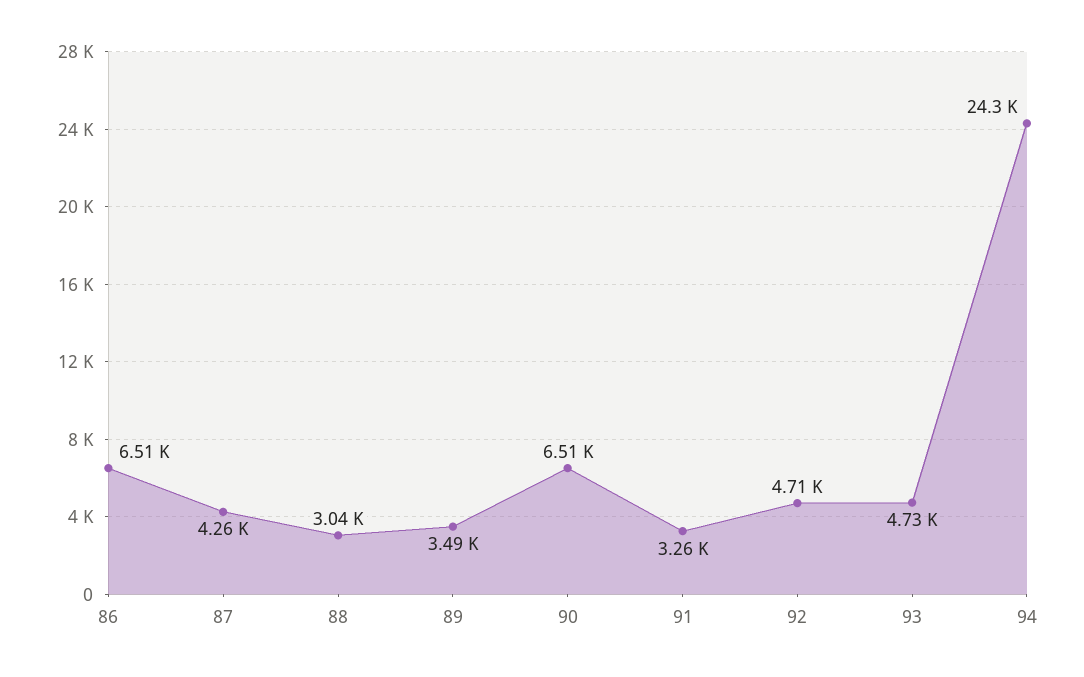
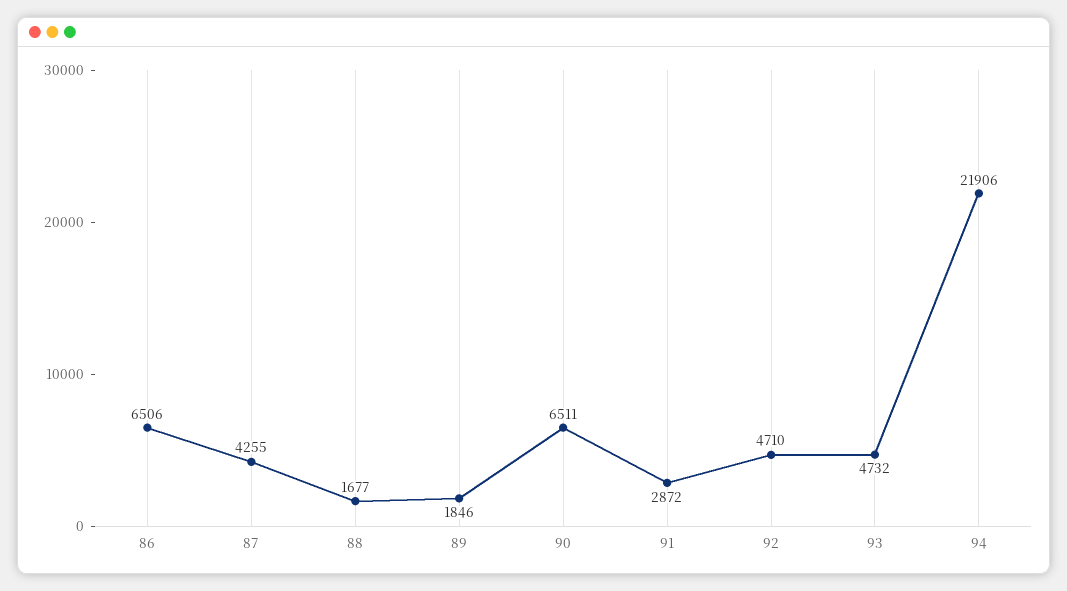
88: 3040 -> 1677
89: 3490 -> 1846
91: 3260 -> 2872
94: 24300 -> 21906

